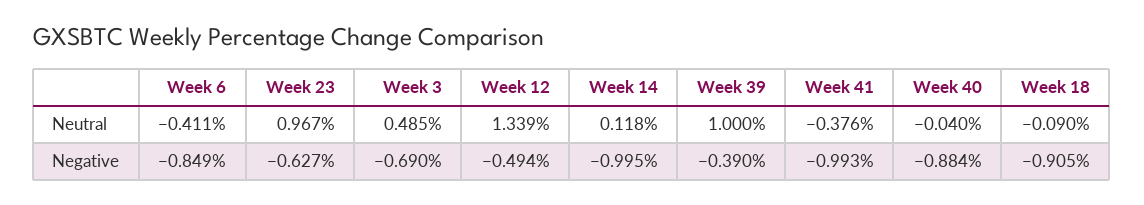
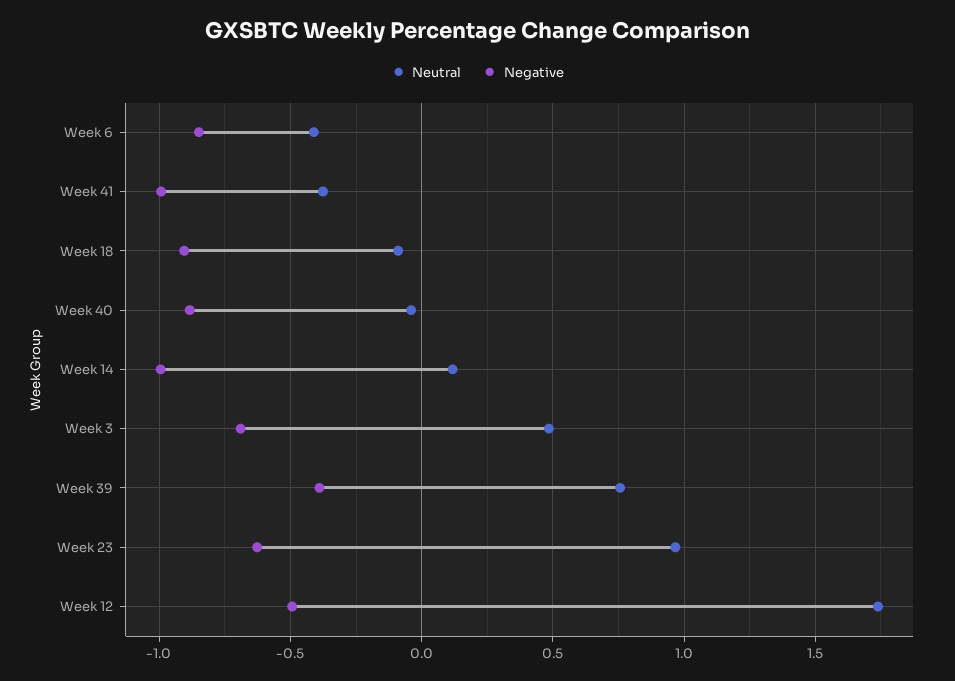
Neutral, Week 12: 1.339 -> 1.75
Neutral, Week 39: 1 -> 0.75

